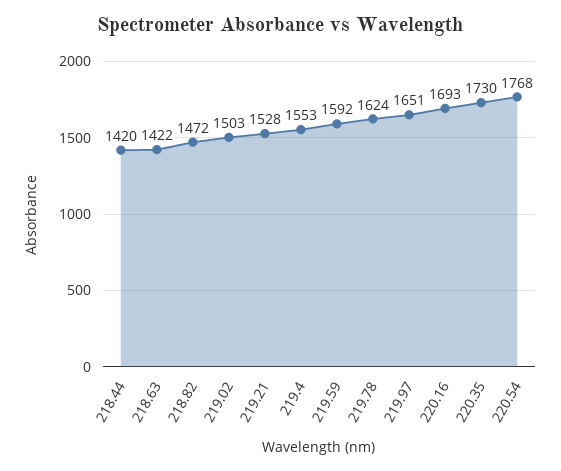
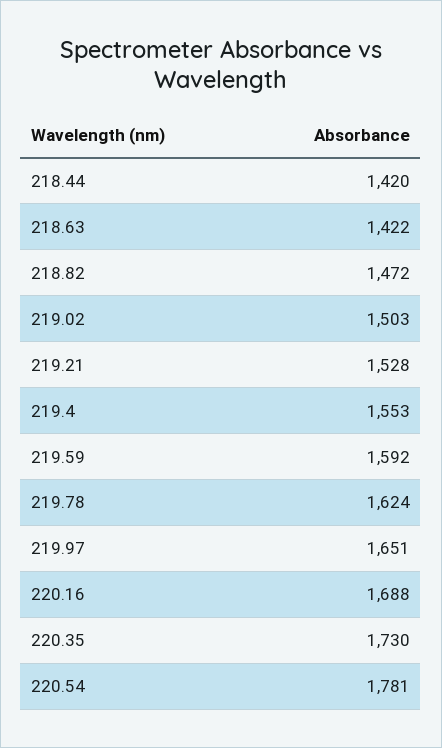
220.16: 1693 -> 1688
220.54: 1768 -> 1781

